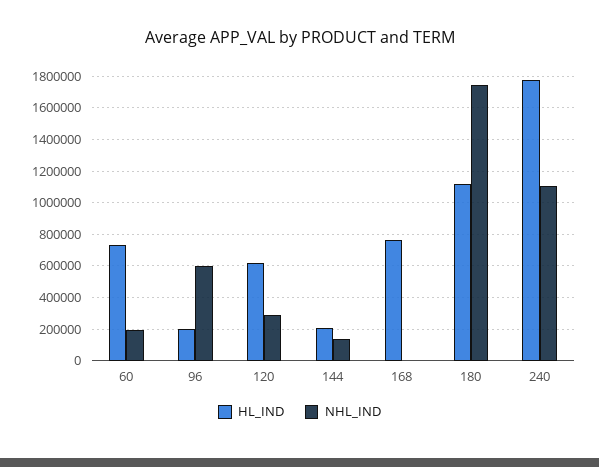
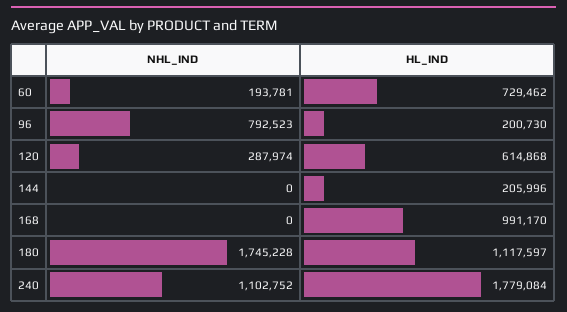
NHL_IND, 96: 600000 -> 792523
NHL_IND, 144: 150000 -> 0
HL_IND, 168: 750000 -> 991170

